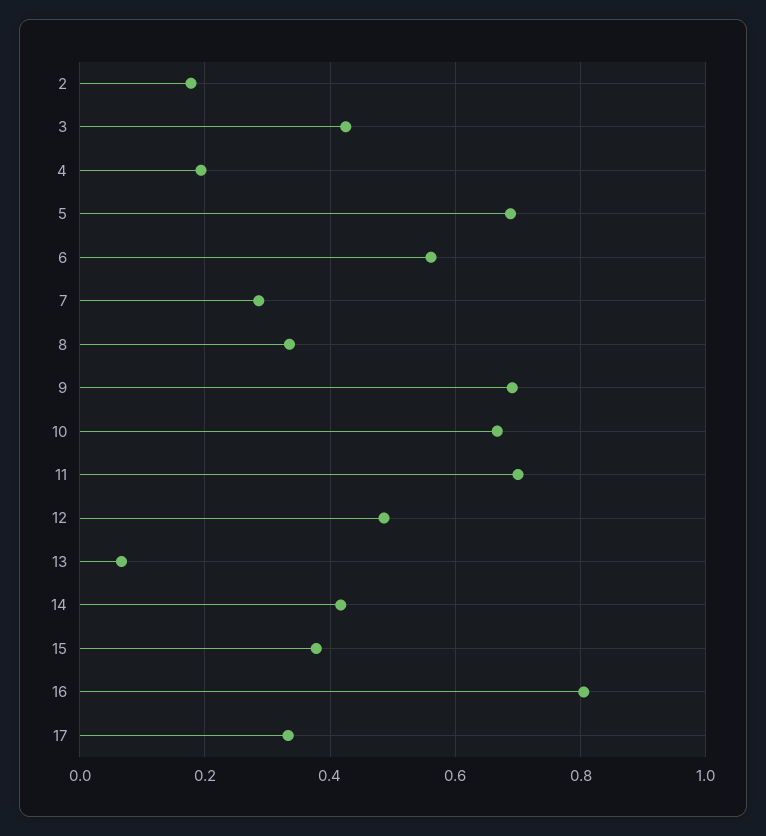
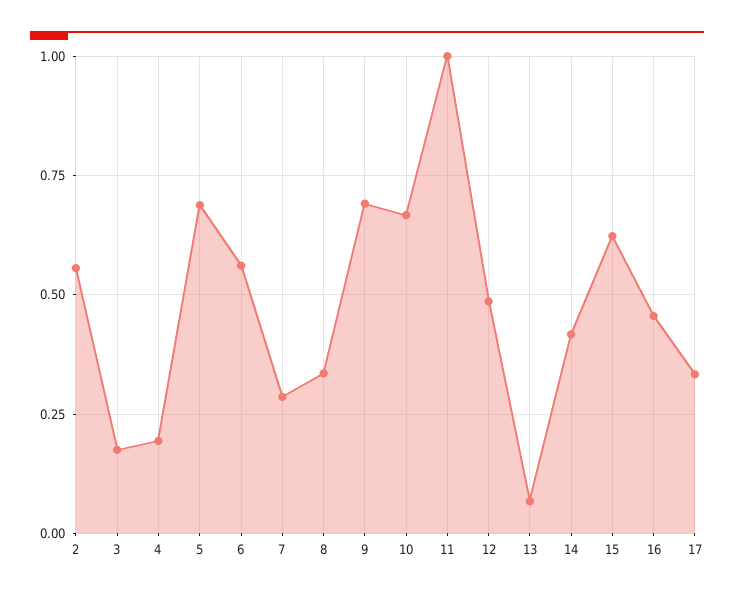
2: 0.18 -> 0.55
3: 0.42 -> 0.175
11: 0.7 -> 1
15: 0.38 -> 0.625
16: 0.8 -> 0.45

